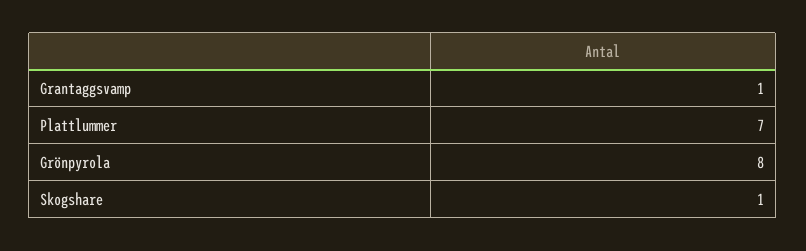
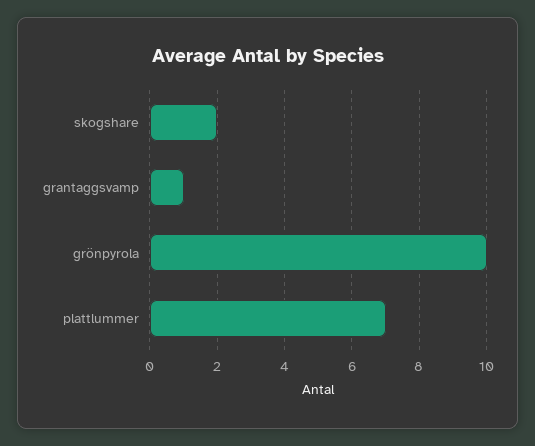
Grönpyrola: 8 -> 10
Skogshare: 1 -> 2

